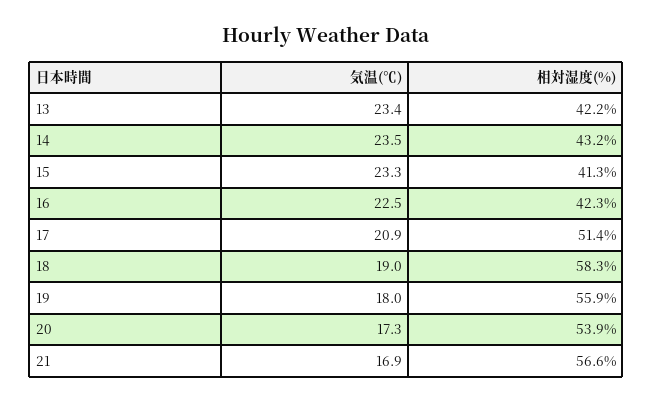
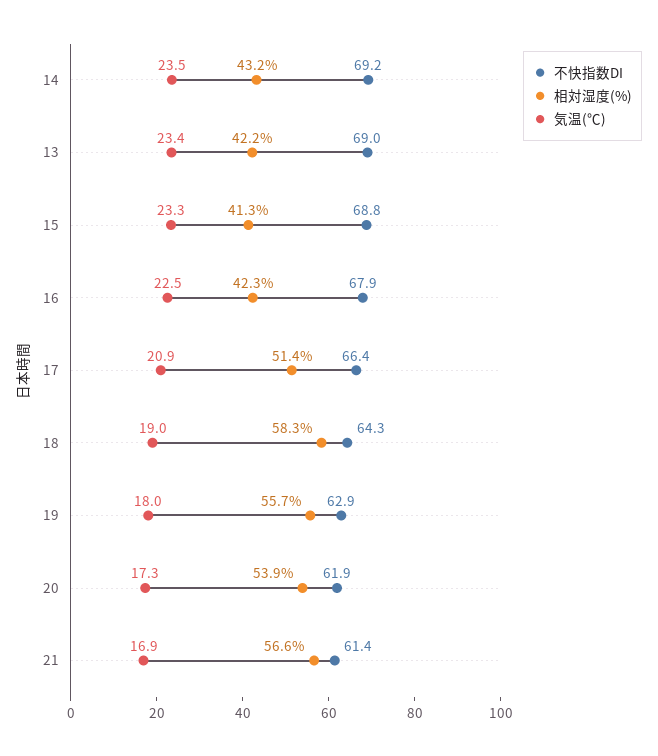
相対湿度(%), 19: 55.9 -> 55.7
不快指数DI, 14: none -> 69.2
不快指数DI, 13: none -> 69
不快指数DI, 15: none -> 68.8
不快指数DI, 16: none -> 67.9
不快指数DI, 17: none -> 66.4
不快指数DI, 18: none -> 64.3
不快指数DI, 19: none -> 62.9
不快指数DI, 20: none -> 61.9
不快指数DI, 21: none -> 61.4

